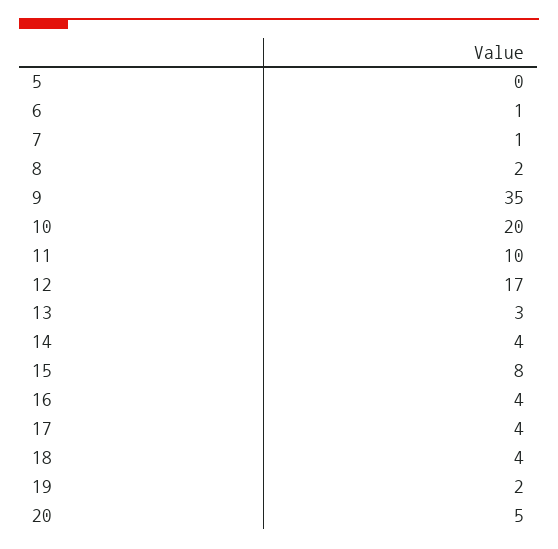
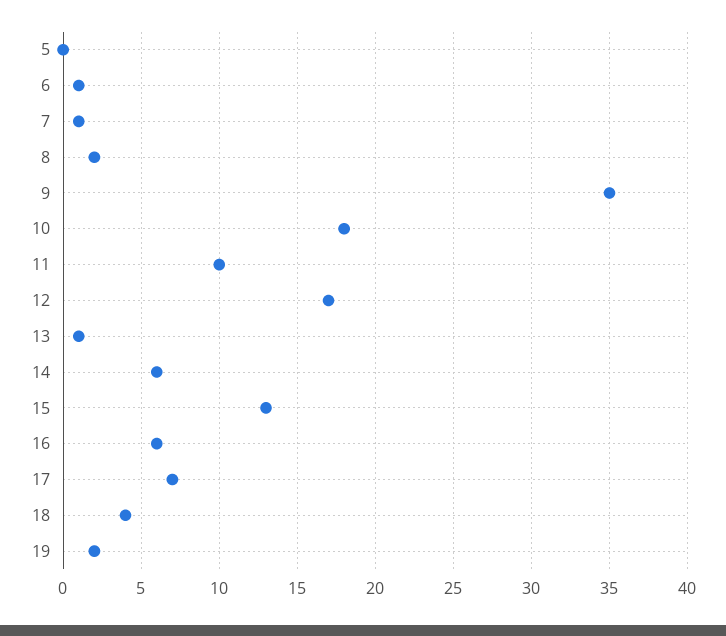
10: 20 -> 18
13: 3 -> 1
14: 4 -> 6
15: 8 -> 13
16: 4 -> 6
17: 4 -> 7
20: 5 -> none

